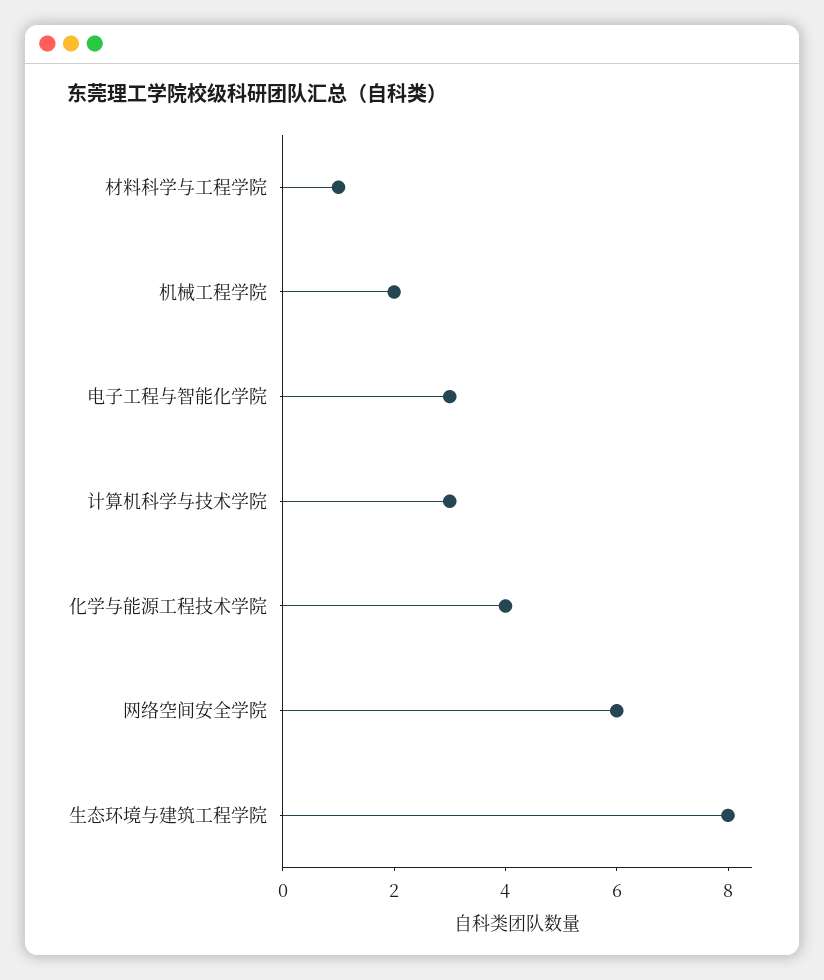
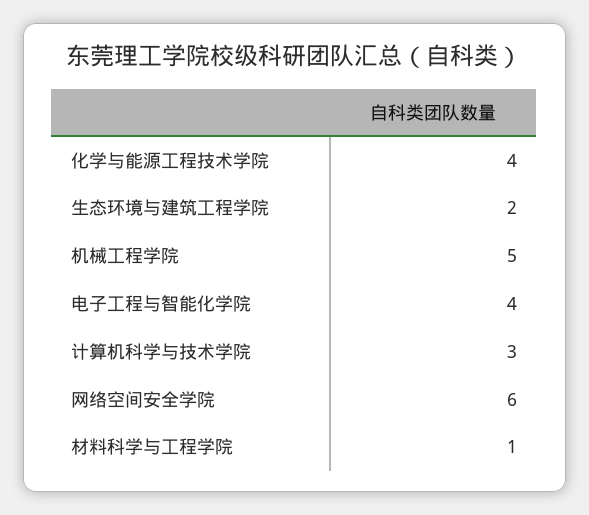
机械工程学院: 2 -> 5
电子工程与智能化学院: 3 -> 4
生态环境与建筑工程学院: 8 -> 2

